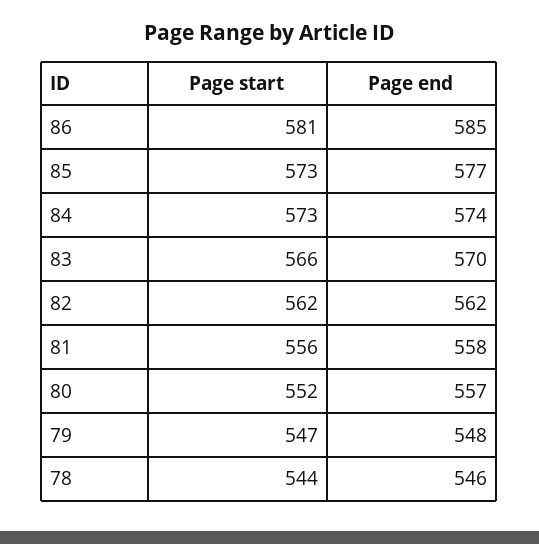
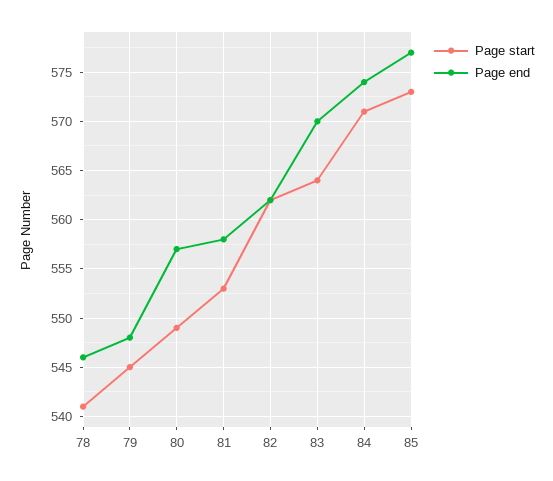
Page start, 86: 581 -> none
Page end, 86: 585 -> none
Page start, 84: 573 -> 571
Page start, 83: 566 -> 564
Page start, 81: 556 -> 553
Page start, 80: 552 -> 549
Page start, 79: 547 -> 545
Page start, 78: 544 -> 541

